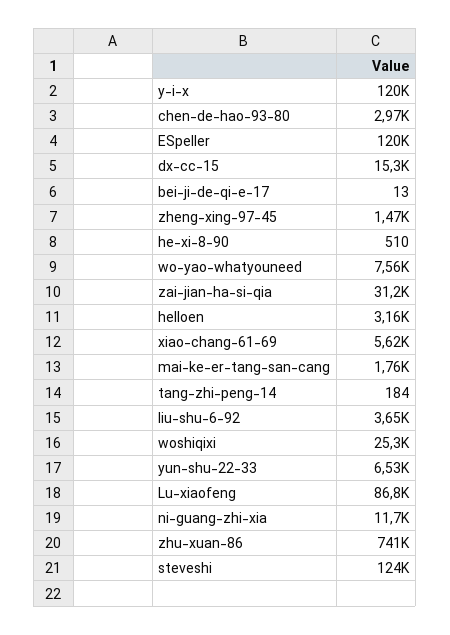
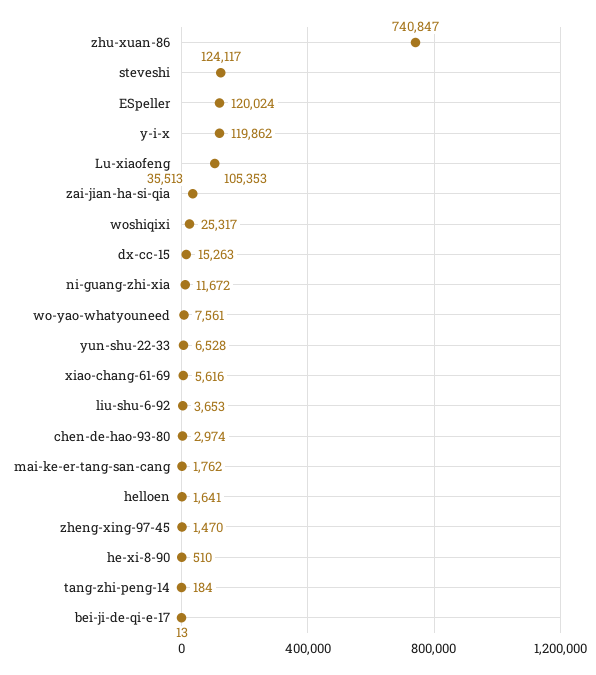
zai-jian-ha-si-qia: 31200 -> 35513
helloen: 3160 -> 1641
Lu-xiaofeng: 86800 -> 105353

